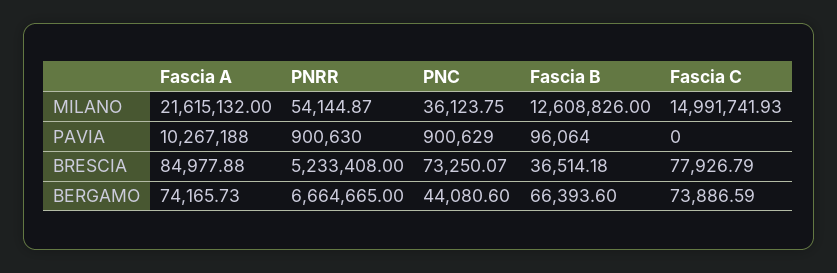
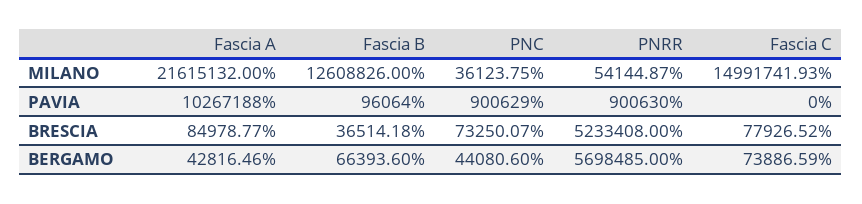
Fascia A, BRESCIA: 84977.88 -> 84978.77
Fascia C, BRESCIA: 77926.79 -> 77926.52
Fascia A, BERGAMO: 74165.73 -> 42816.46
PNRR, BERGAMO: 6664665 -> 5698485

